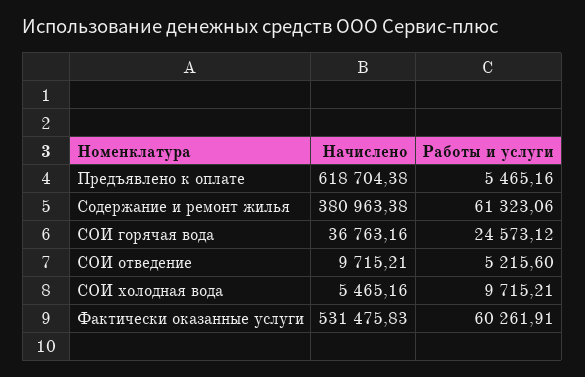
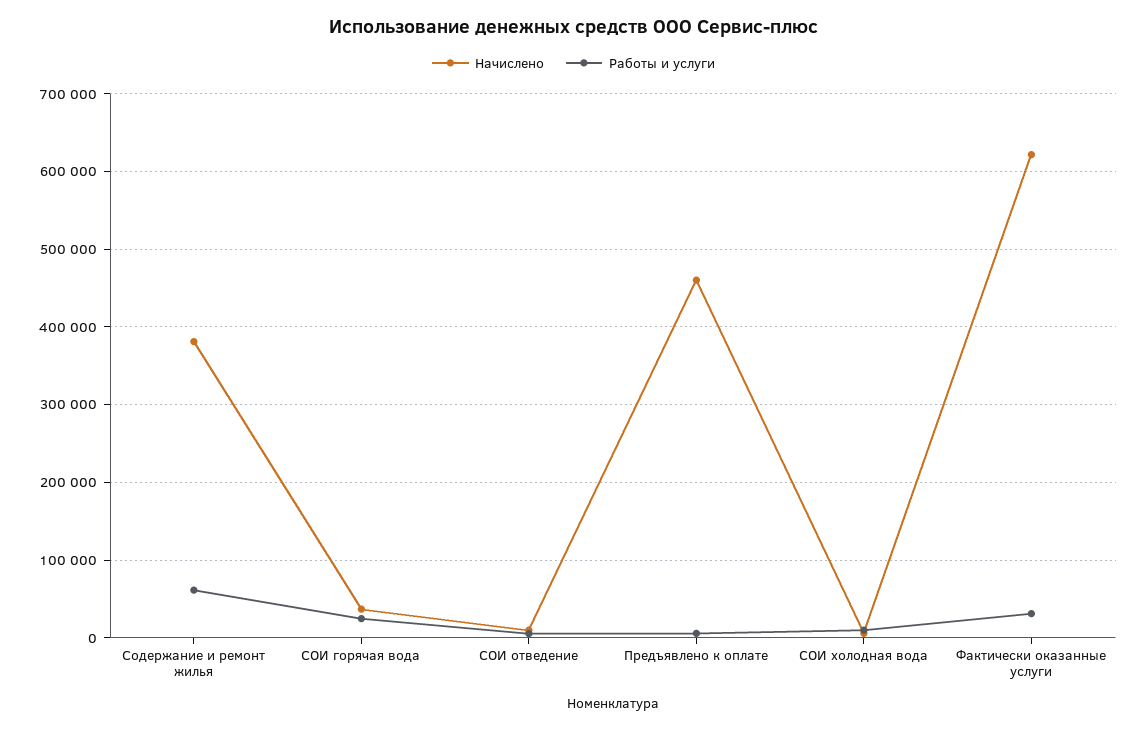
Начислено, Предъявлено к оплате: 618704.38 -> 460000
Начислено, Фактически оказанные услуги: 531475.83 -> 620000
Работы и услуги, Фактически оказанные услуги: 60261.91 -> 30000

